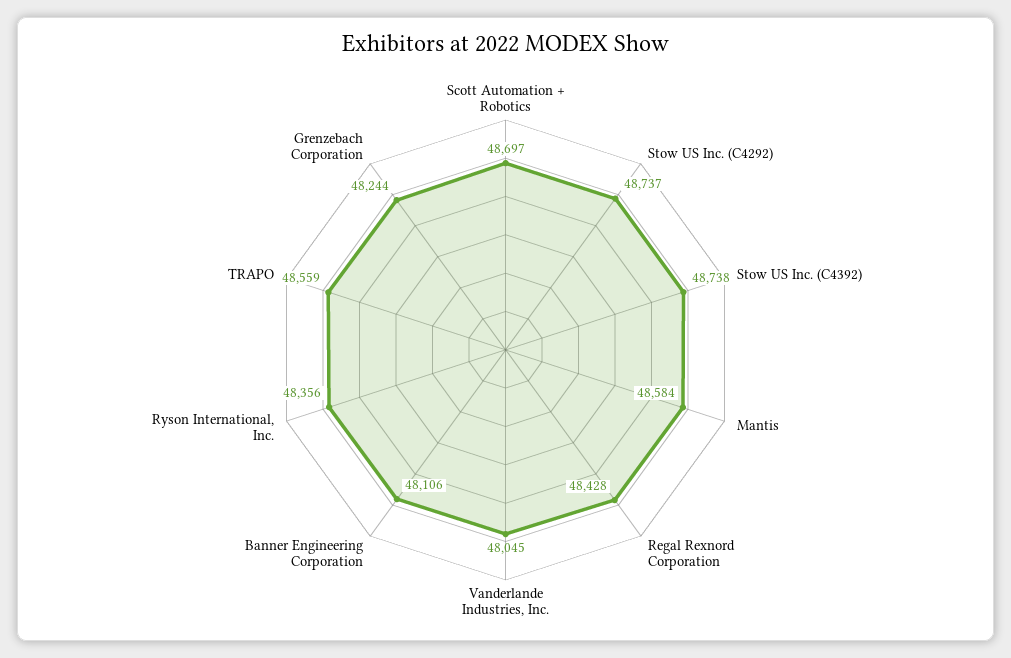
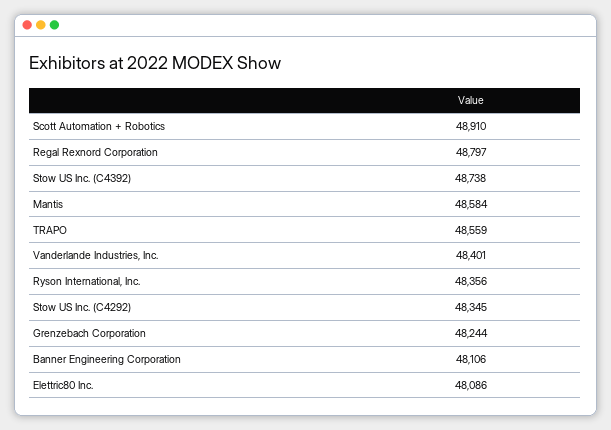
Scott Automation + Robotics: 48697 -> 48910
Stow US Inc. (C4292): 48737 -> 48345
Regal Rexnord Corporation: 48428 -> 48797
Vanderlande Industries, Inc.: 48045 -> 48401
Elettric80 Inc.: none -> 48086

